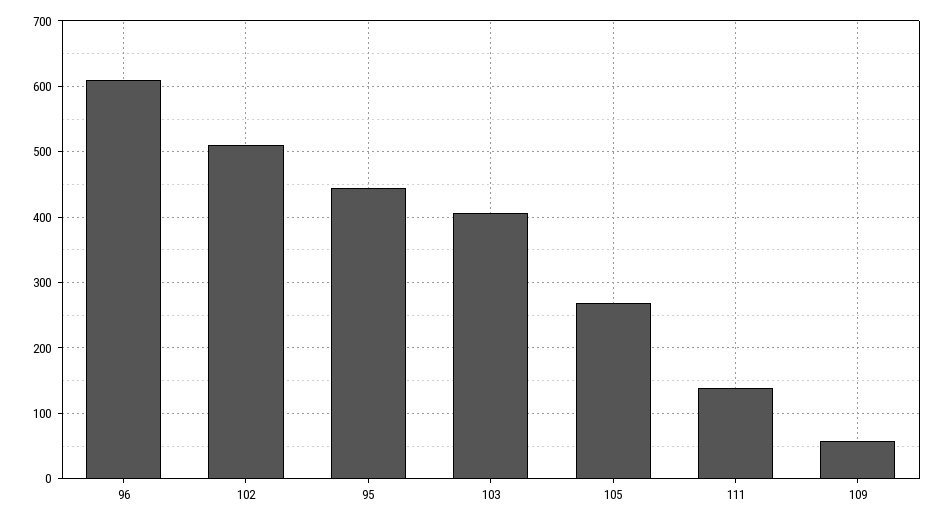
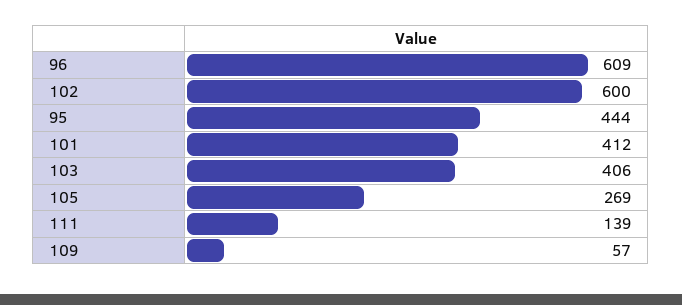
102: 510 -> 600
101: none -> 412

